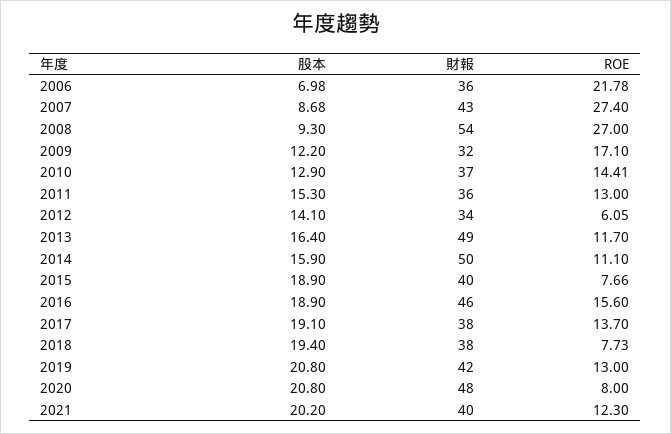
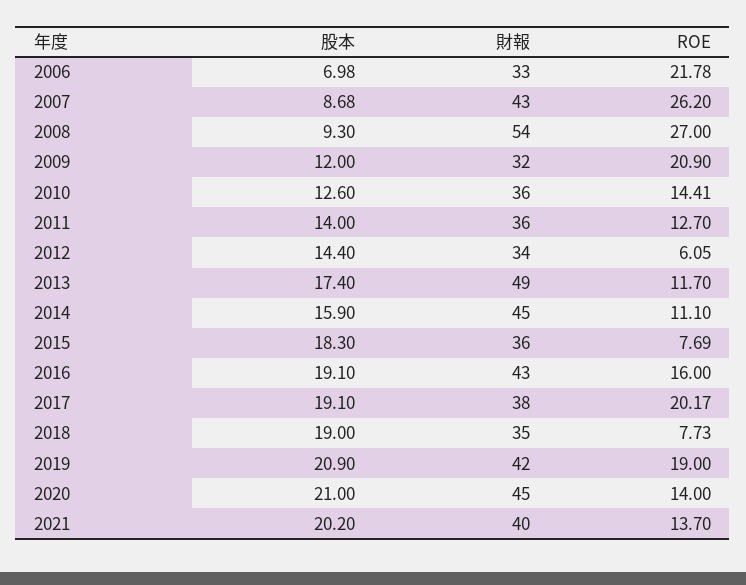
財報, 2006: 36 -> 33
ROE, 2007: 27.4 -> 26.2
股本, 2009: 12.2 -> 12
ROE, 2009: 17.1 -> 20.9
股本, 2010: 12.9 -> 12.6
財報, 2010: 37 -> 36
股本, 2011: 15.3 -> 14
ROE, 2011: 13 -> 12.7
股本, 2012: 14.1 -> 14.4
股本, 2013: 16.4 -> 17.4
財報, 2014: 50 -> 45
股本, 2015: 18.9 -> 18.3
財報, 2015: 40 -> 36
ROE, 2015: 7.66 -> 7.69
股本, 2016: 18.9 -> 19.1
財報, 2016: 46 -> 43
ROE, 2016: 15.6 -> 16
ROE, 2017: 13.7 -> 20.17
股本, 2018: 19.4 -> 19
財報, 2018: 38 -> 35
股本, 2019: 20.8 -> 20.9
ROE, 2019: 13 -> 19
股本, 2020: 20.8 -> 21
財報, 2020: 48 -> 45
ROE, 2020: 8 -> 14
ROE, 2021: 12.3 -> 13.7

